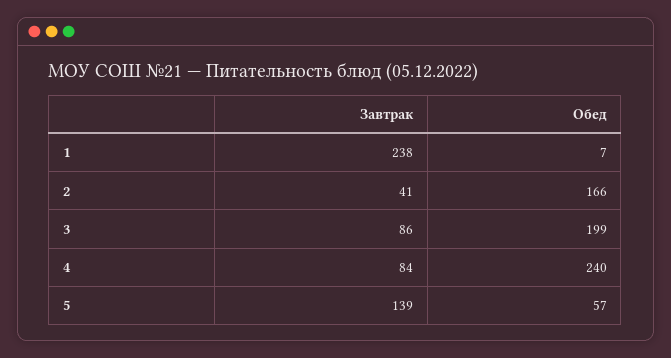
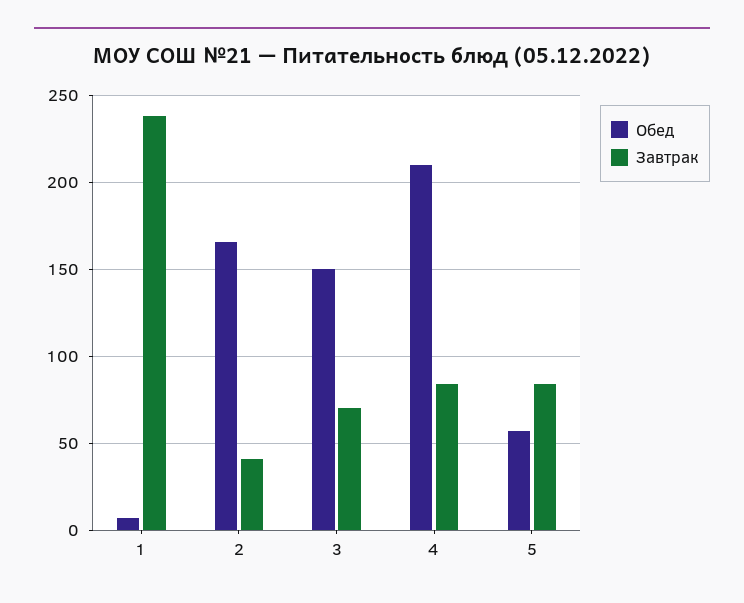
Завтрак, 3: 86 -> 70
Обед, 3: 199 -> 150
Обед, 4: 240 -> 210
Завтрак, 5: 139 -> 85

